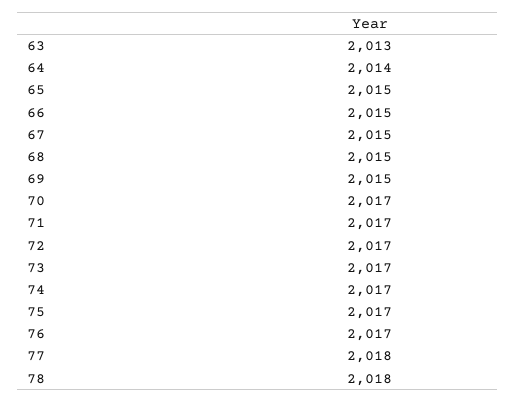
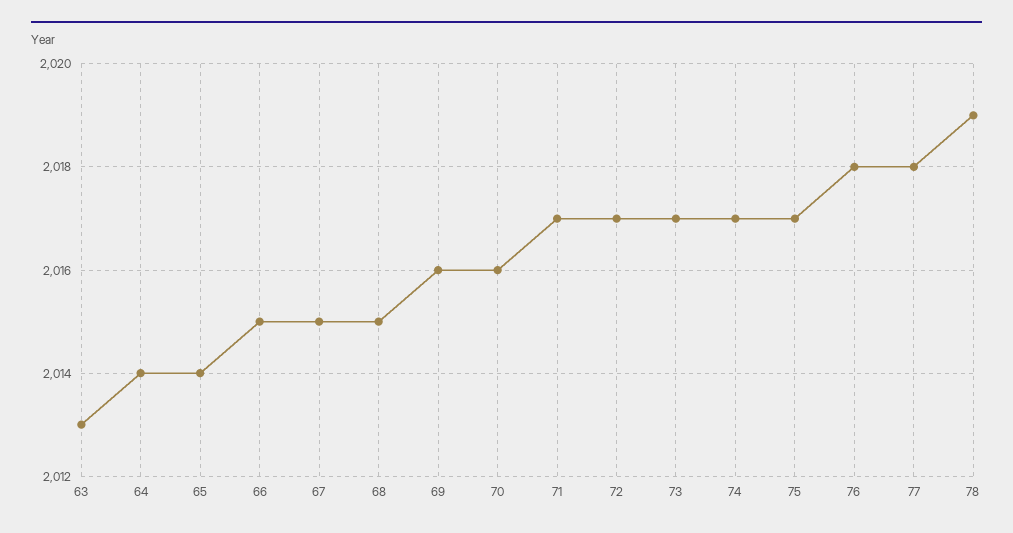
65: 2015 -> 2014
69: 2015 -> 2016
70: 2017 -> 2016
76: 2017 -> 2018
78: 2018 -> 2019

